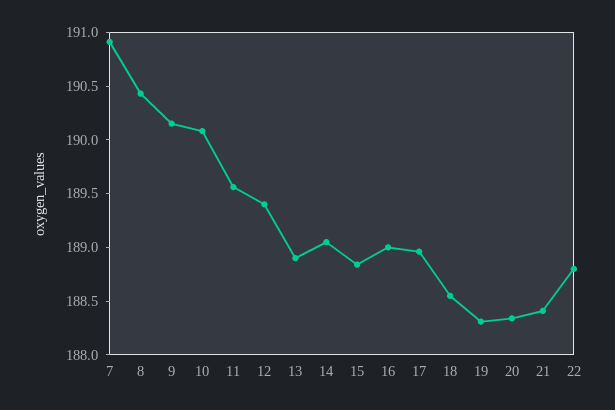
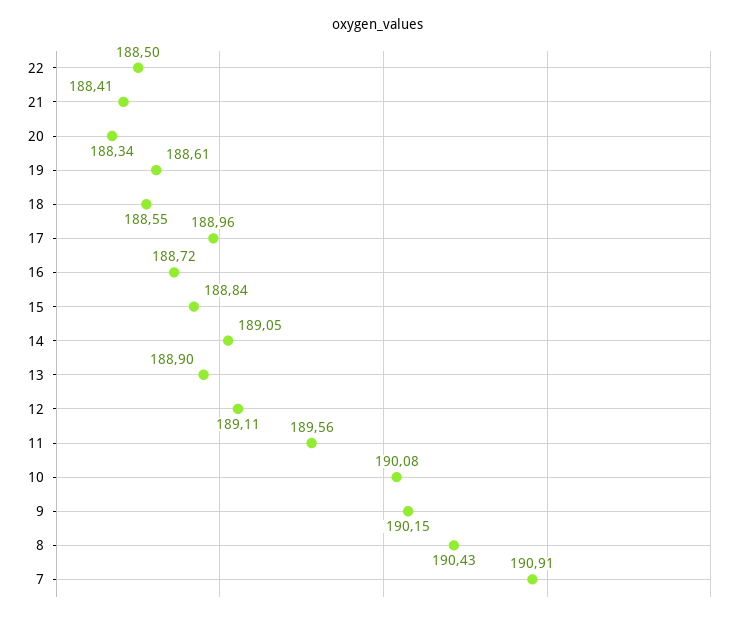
12: 189.4 -> 189.11
16: 189 -> 188.72
19: 188.3 -> 188.61
22: 188.8 -> 188.5

